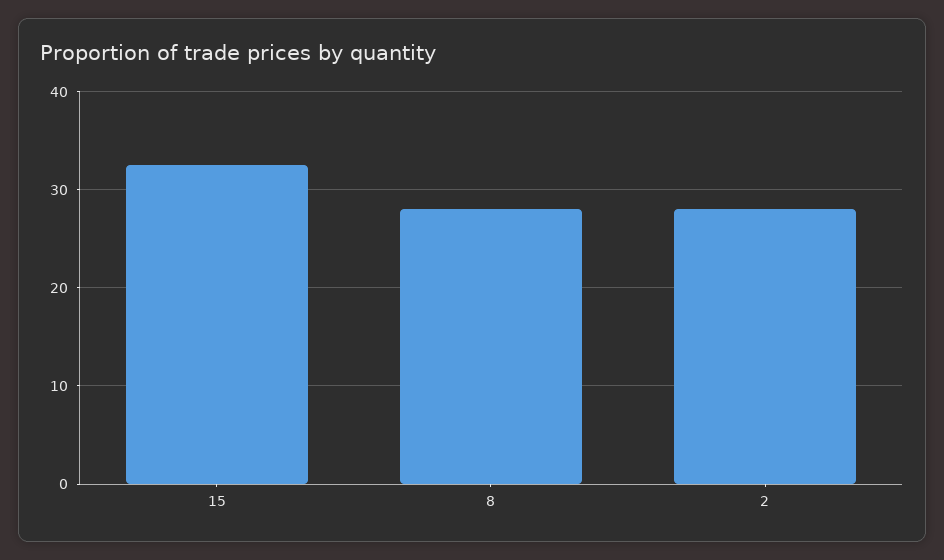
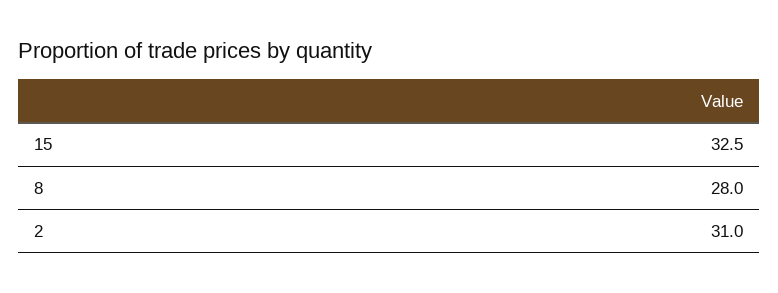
2: 28 -> 31

